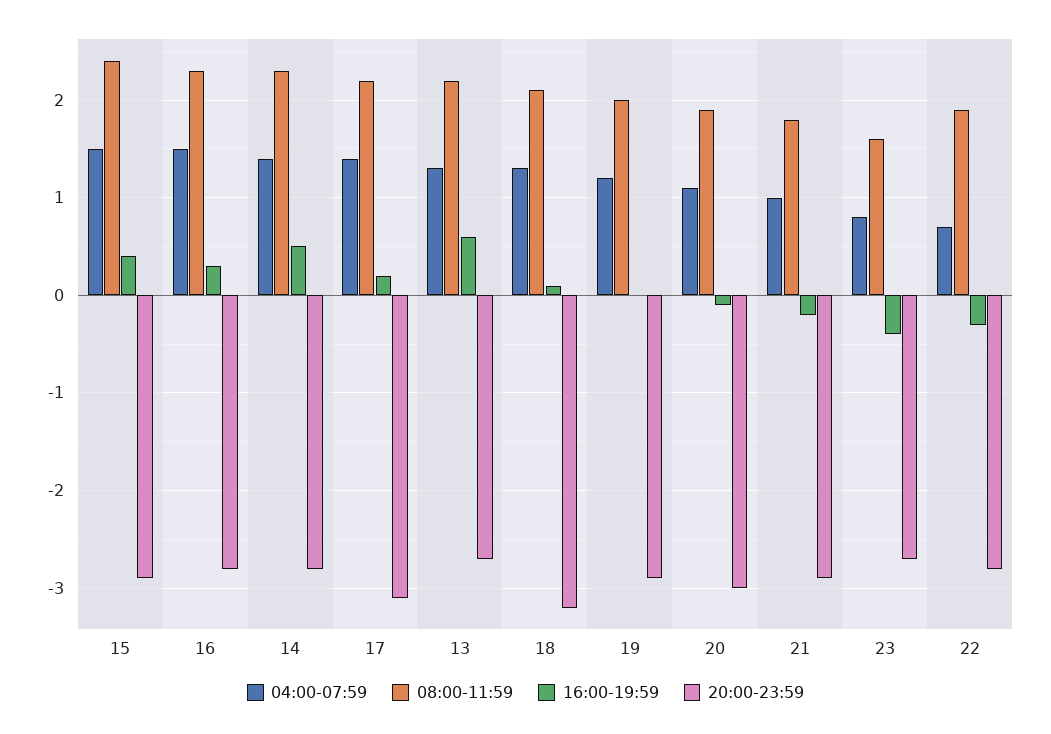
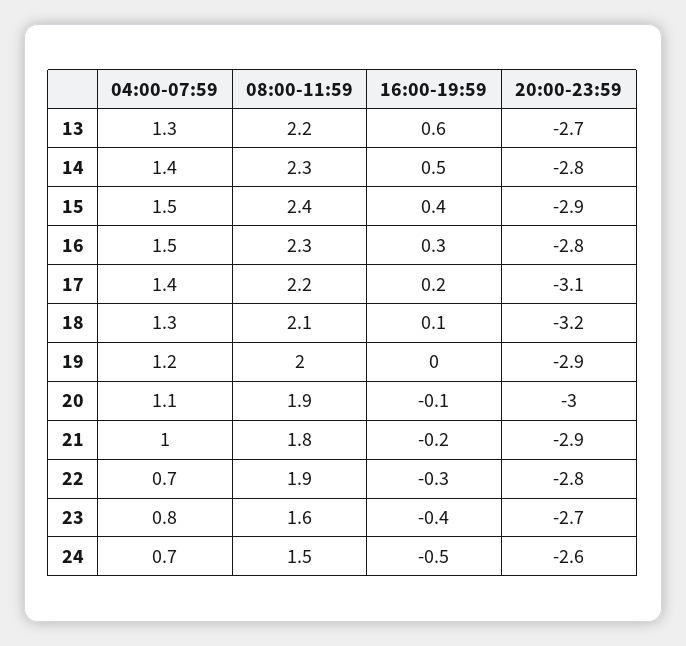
04:00-07:59, 24: none -> 0.7
08:00-11:59, 24: none -> 1.5
16:00-19:59, 24: none -> -0.5
20:00-23:59, 24: none -> -2.6

